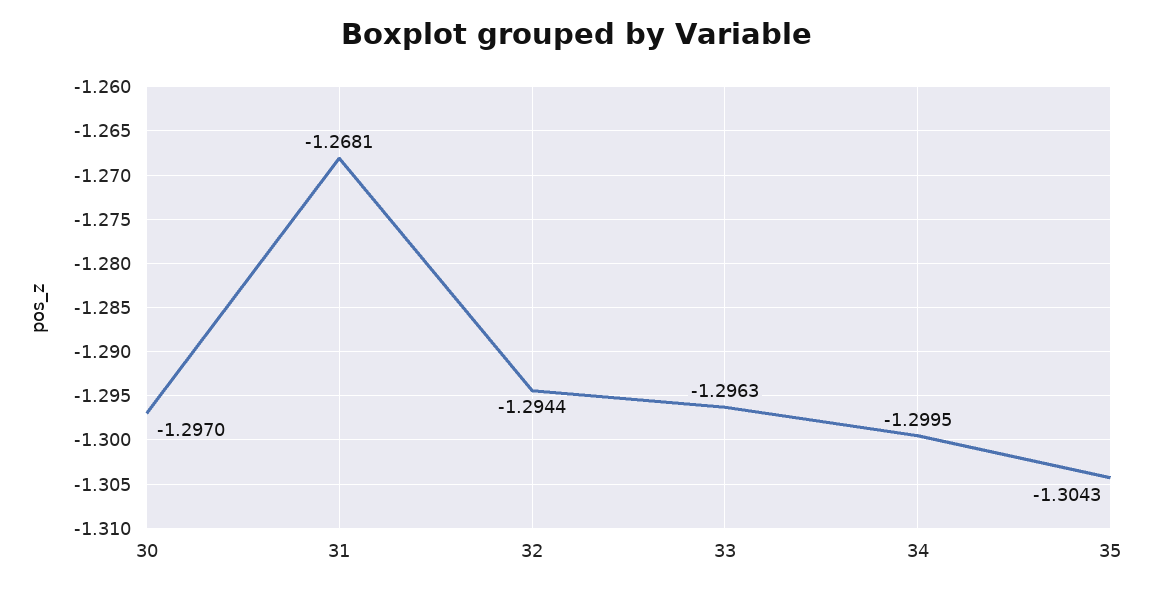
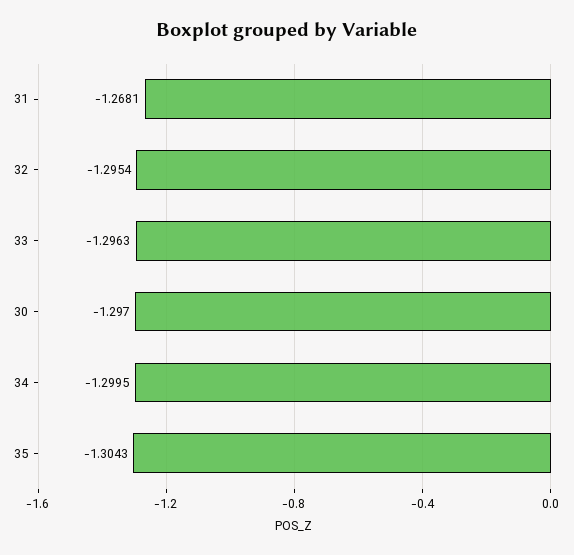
32: -1.2944 -> -1.2954

